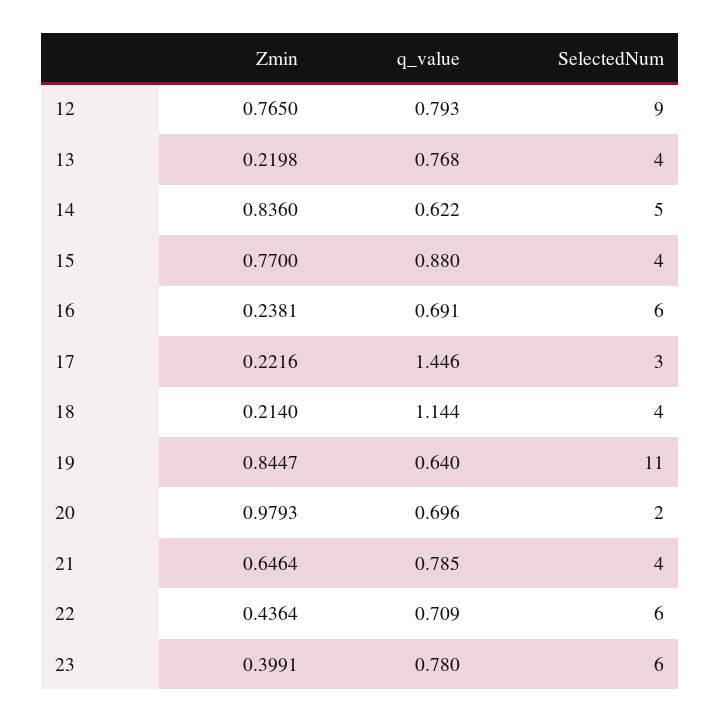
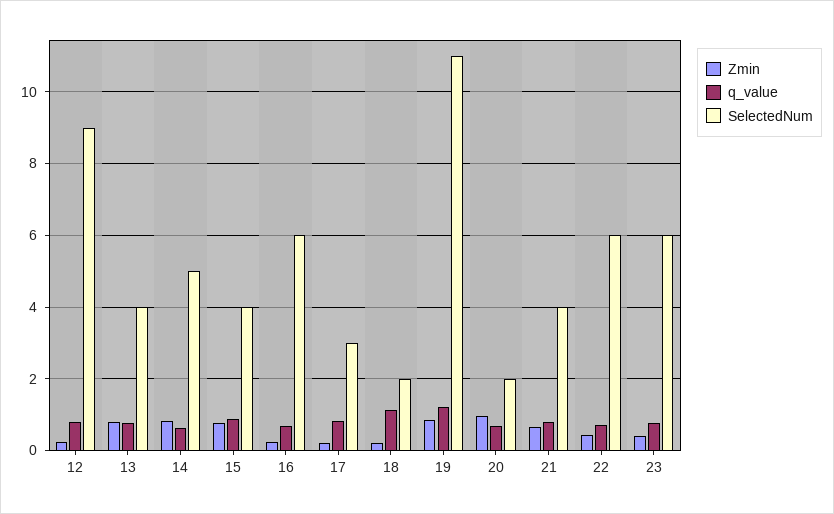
Zmin, 12: 0.765 -> 0.2
Zmin, 13: 0.2198 -> 0.8
q_value, 17: 1.446 -> 0.8
SelectedNum, 18: 4 -> 2
q_value, 19: 0.64 -> 1.2

